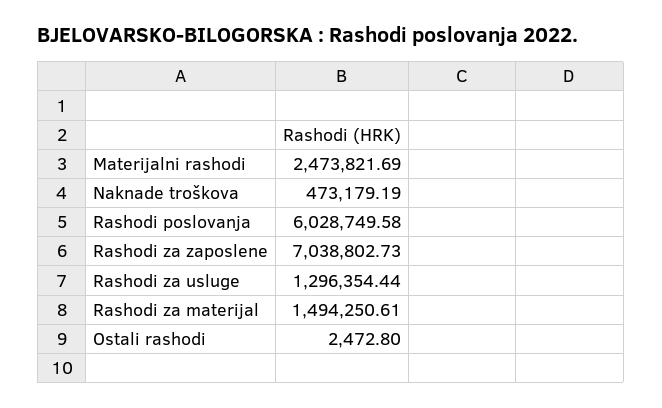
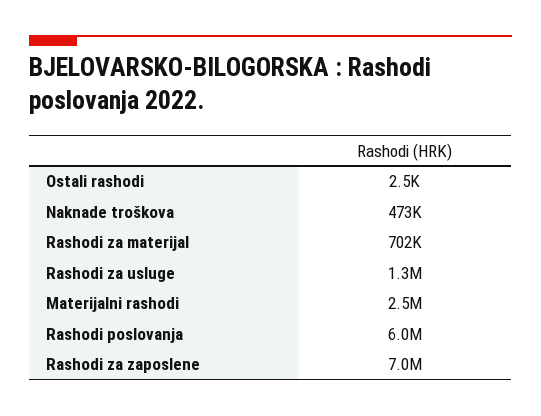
Rashodi za materijal: 1494250.61 -> 702000

